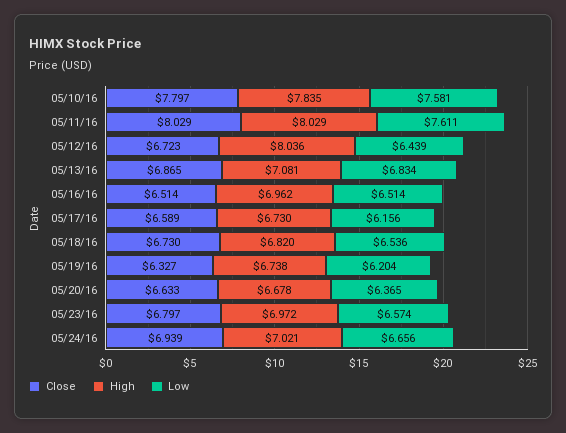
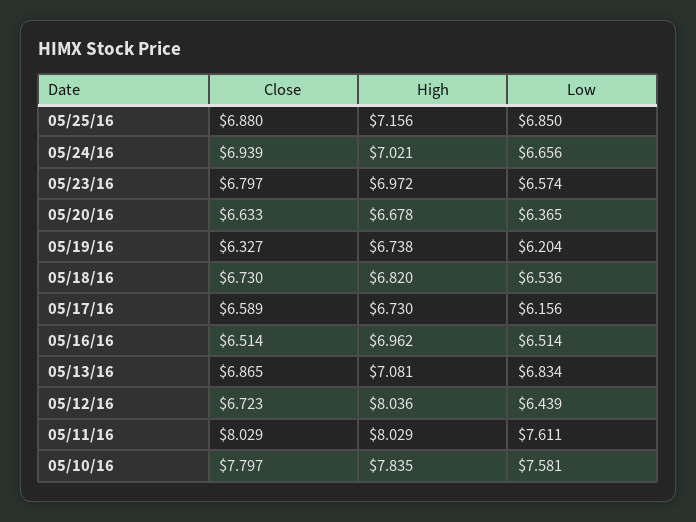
Close, 05/25/16: none -> 6.88
High, 05/25/16: none -> 7.156
Low, 05/25/16: none -> 6.85

